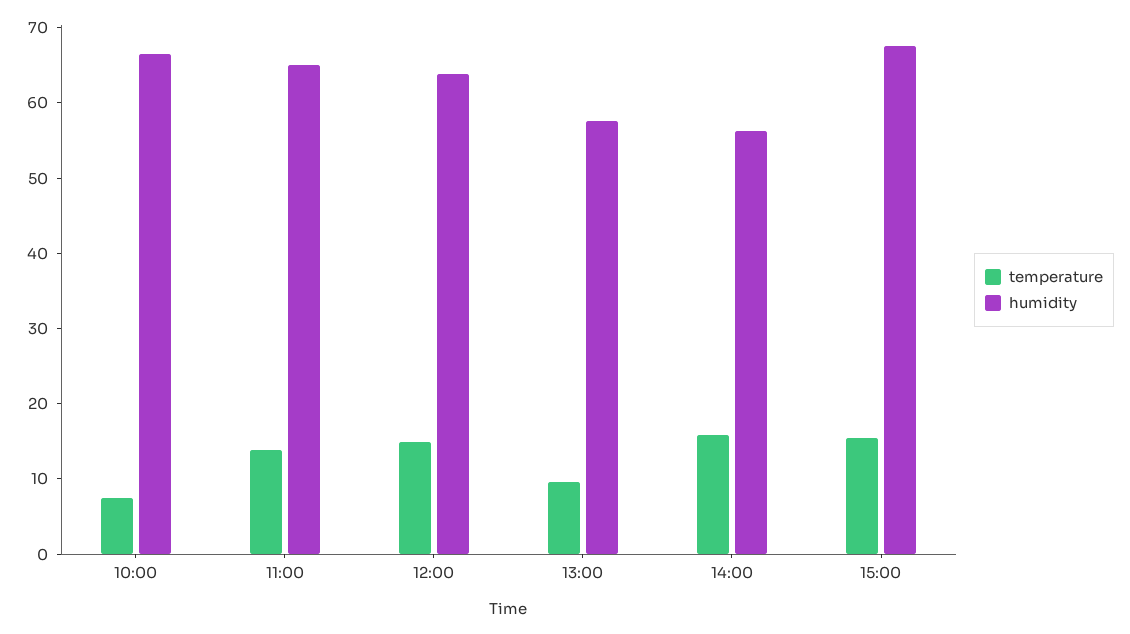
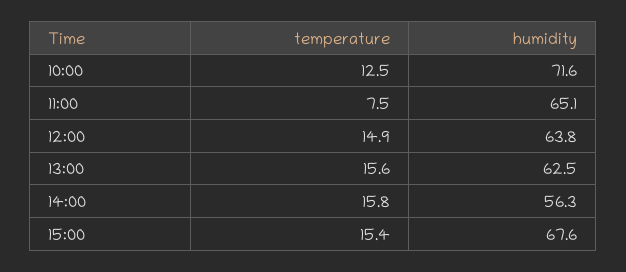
temperature, 10:00: 8 -> 12.5
humidity, 10:00: 66 -> 71.6
temperature, 11:00: 14 -> 7.5
temperature, 13:00: 10 -> 15.6
humidity, 13:00: 58 -> 62.5

